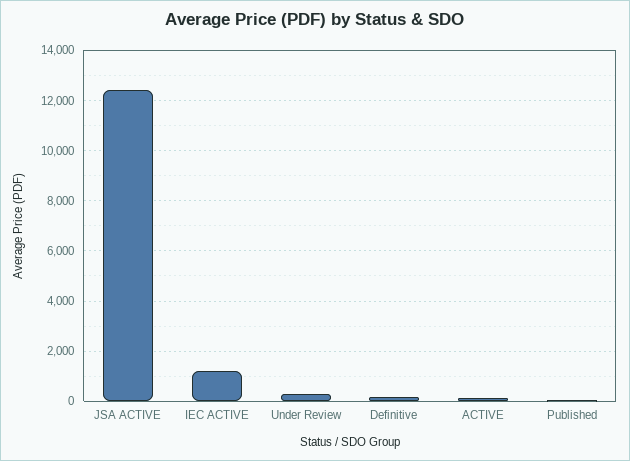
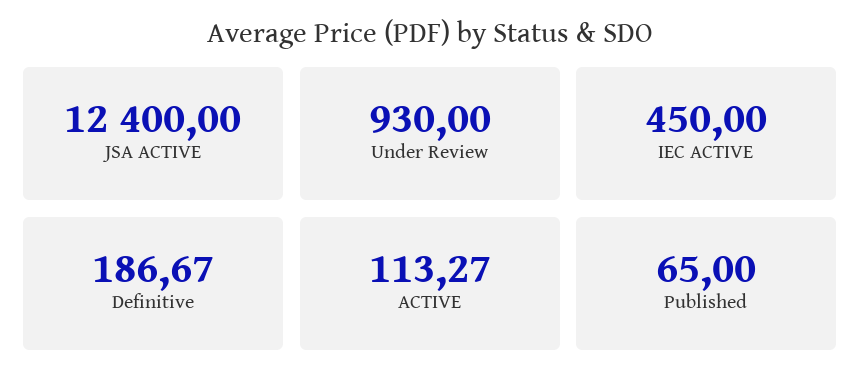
IEC ACTIVE: 1250 -> 450
Under Review: 250 -> 930

